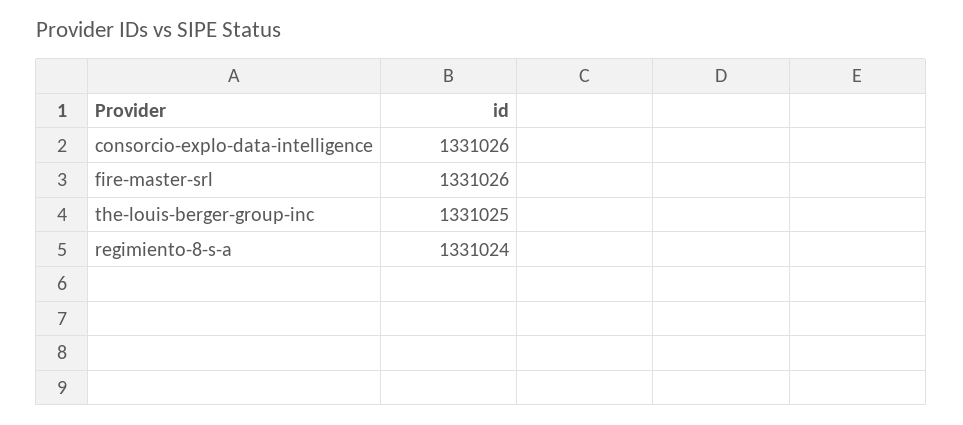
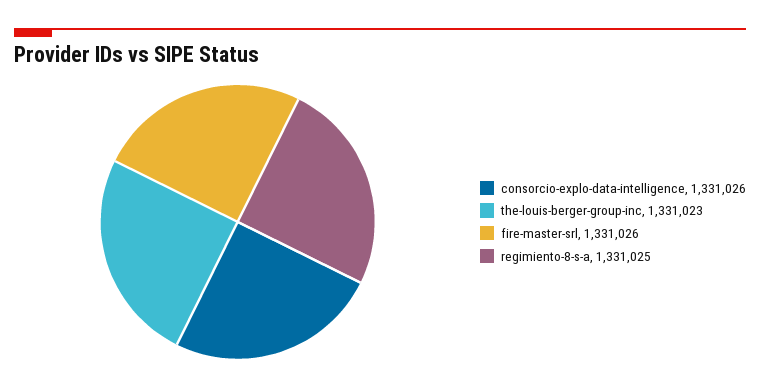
the-louis-berger-group-inc: 1331025 -> 1331023
regimiento-8-s-a: 1331024 -> 1331025

